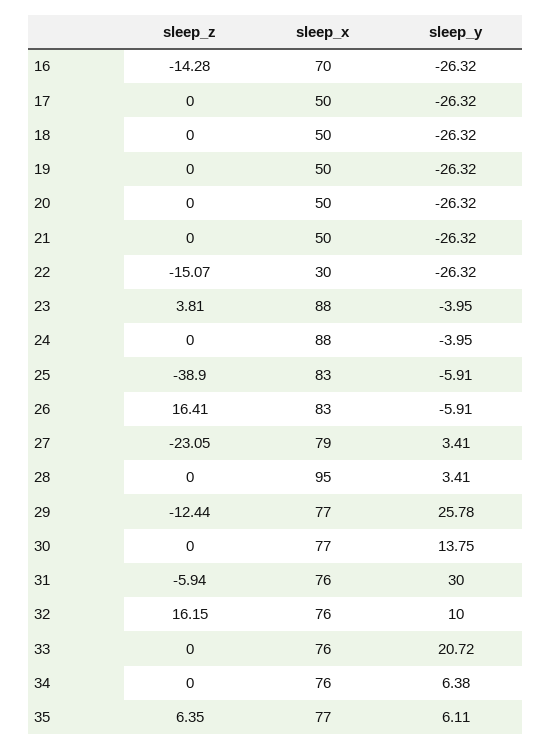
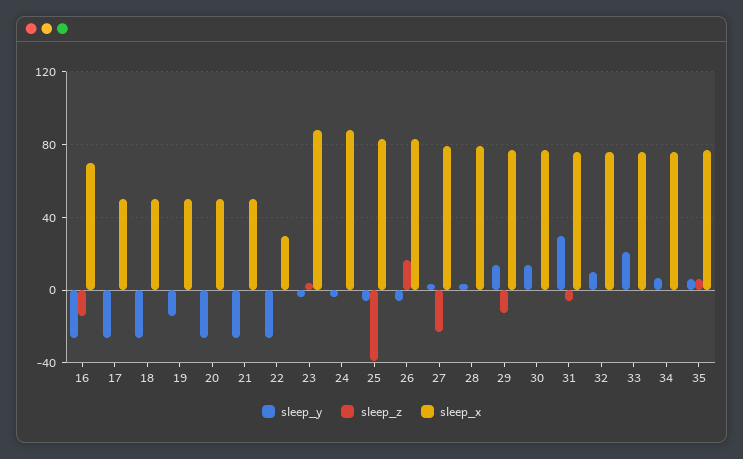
sleep_y, 19: -26.32 -> -15
sleep_z, 22: -15.07 -> 0
sleep_x, 28: 95 -> 80
sleep_y, 29: 25.78 -> 15
sleep_z, 32: 16.15 -> 0

